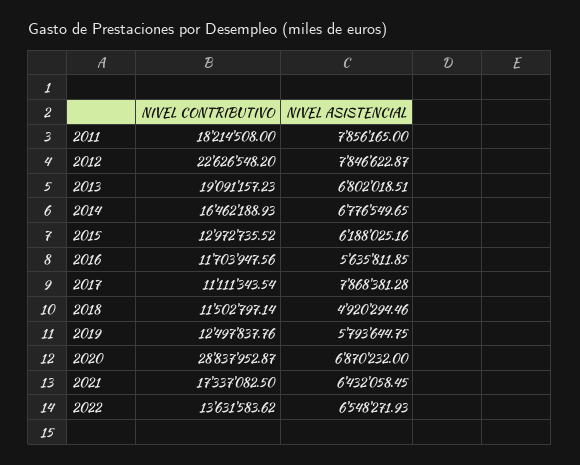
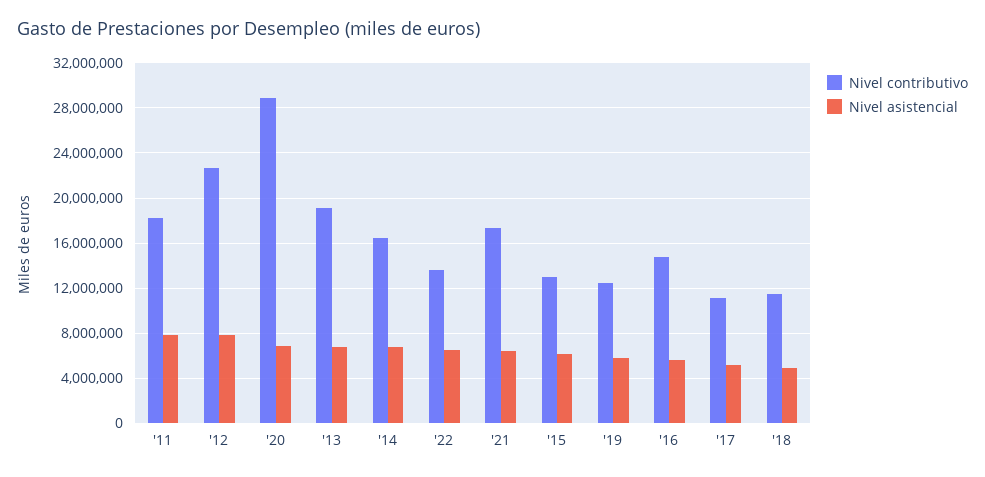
NIVEL CONTRIBUTIVO, 2016: 11703947.56 -> 15000000
NIVEL ASISTENCIAL, 2017: 7868381.28 -> 5000000

